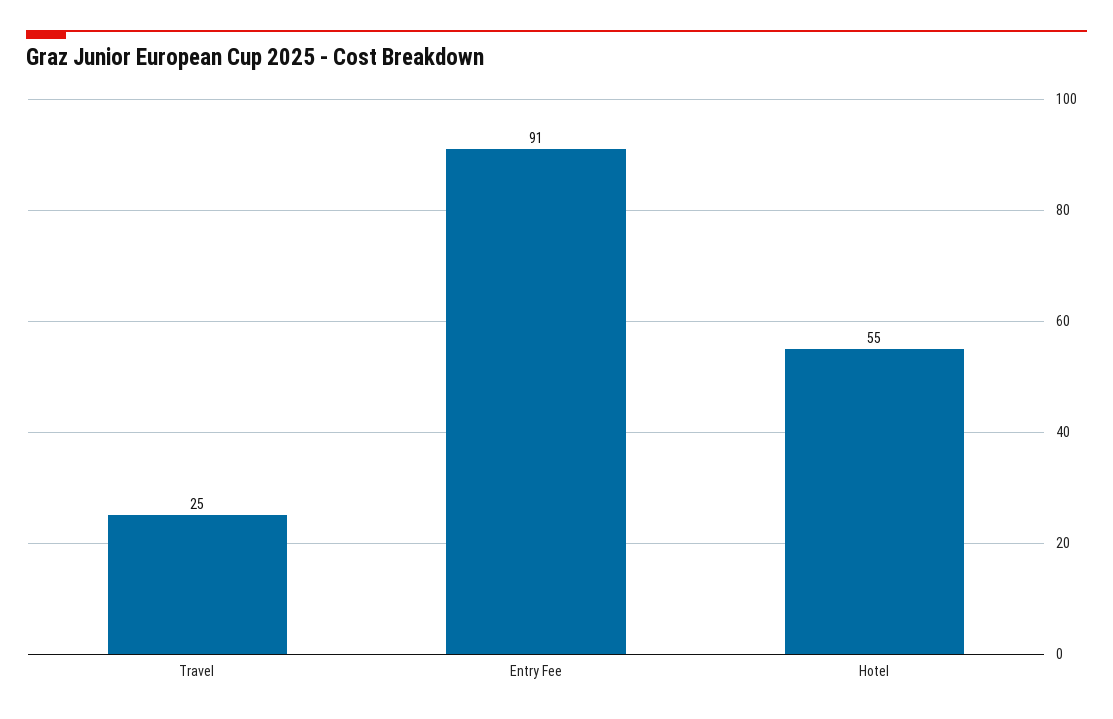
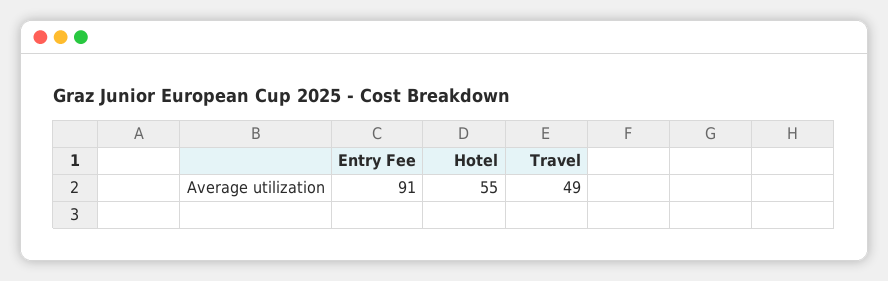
Travel: 25 -> 49

